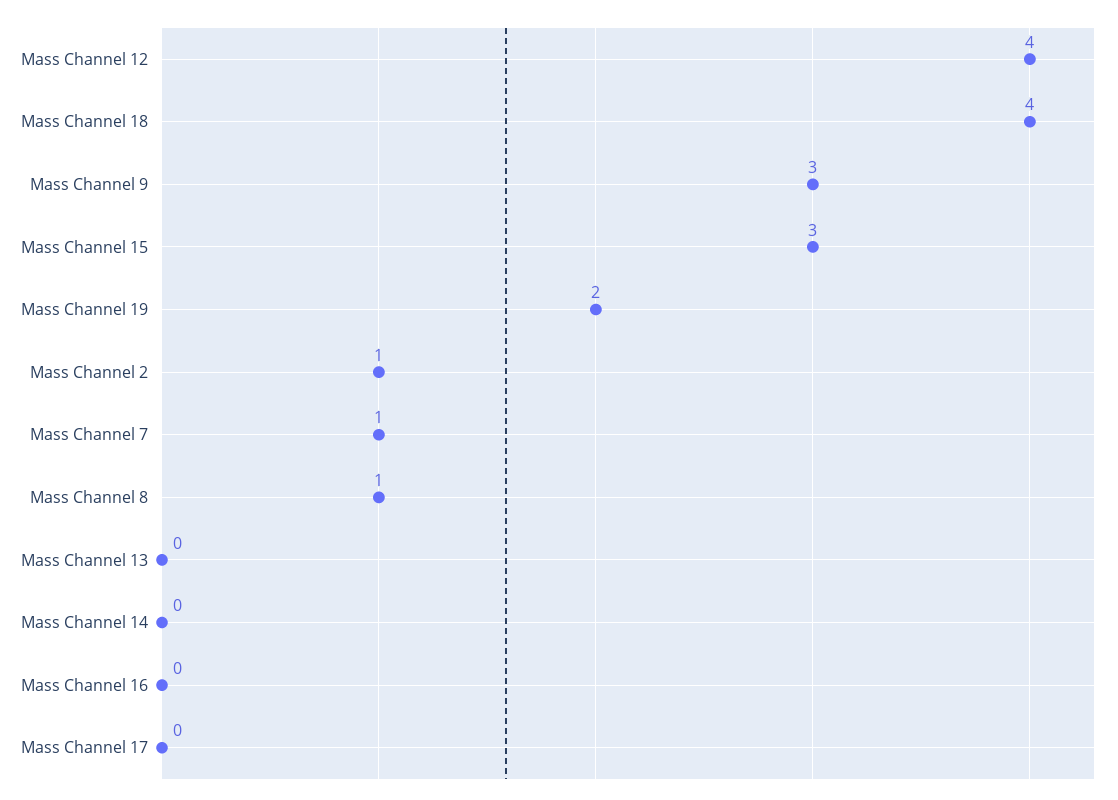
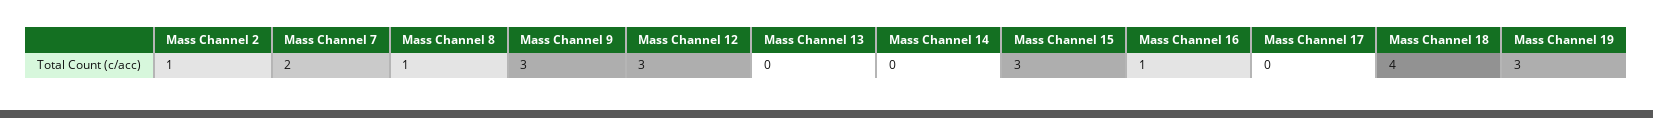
Mass Channel 12: 4 -> 3
Mass Channel 19: 2 -> 3
Mass Channel 7: 1 -> 2
Mass Channel 16: 0 -> 1

